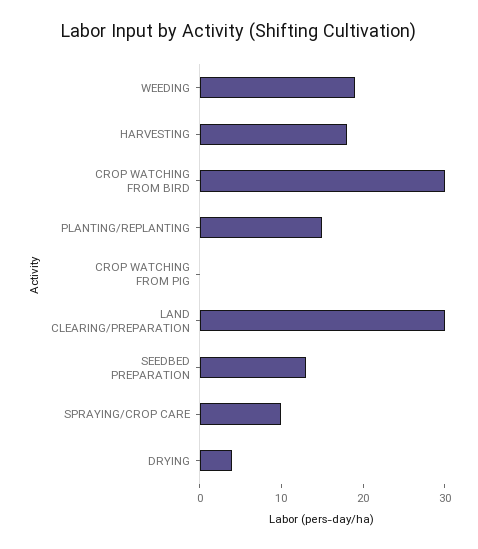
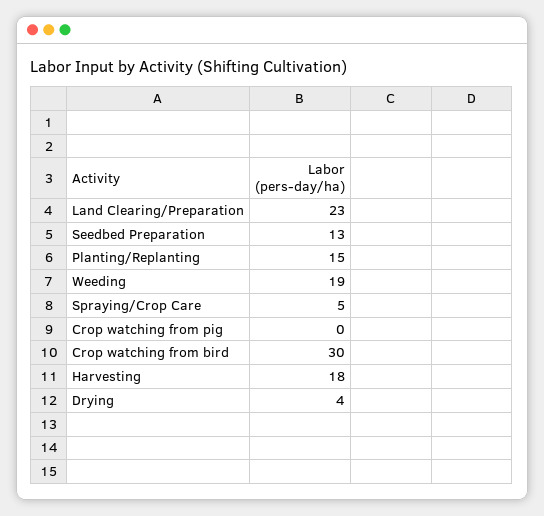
LAND CLEARING/PREPARATION: 30 -> 23
SPRAYING/CROP CARE: 10 -> 5

